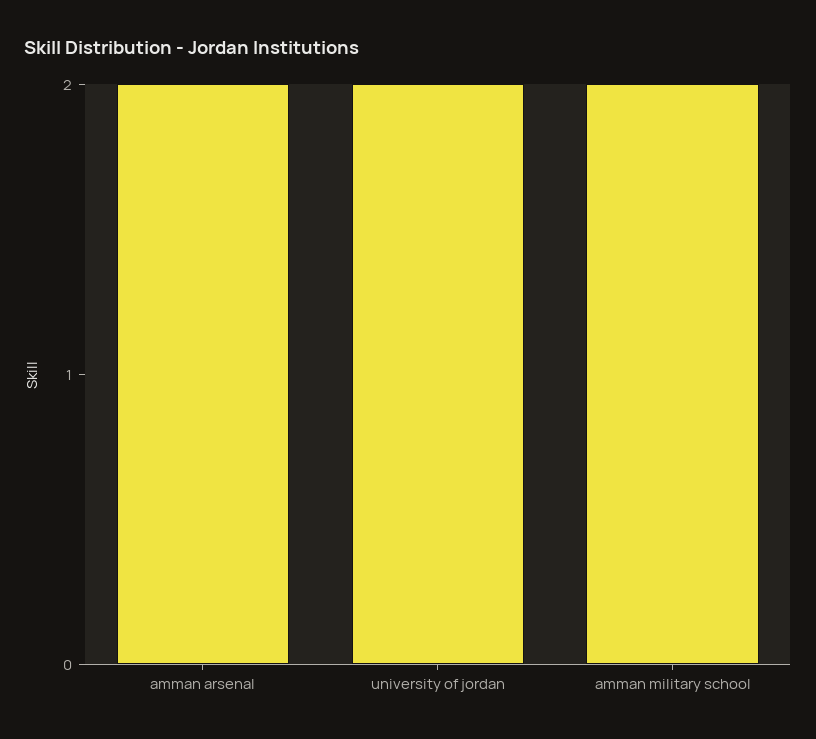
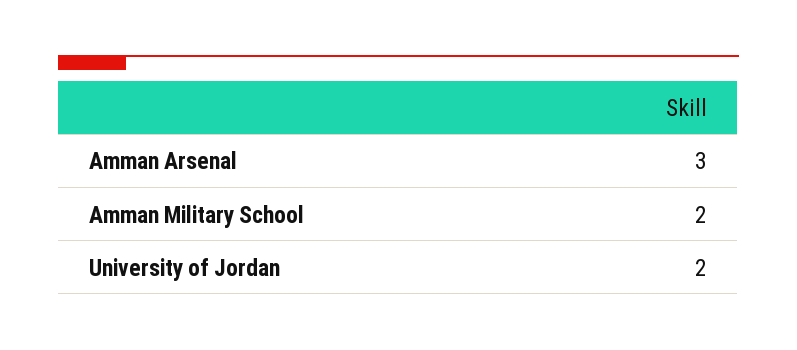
amman arsenal: 2 -> 3

